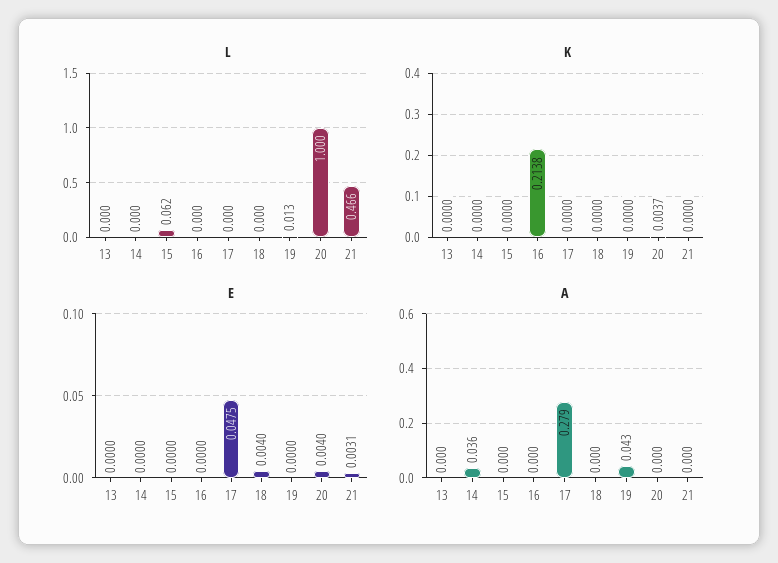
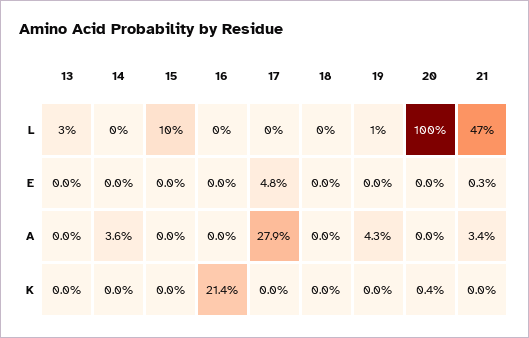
L, 13: 0 -> 0.03
L, 15: 0.062 -> 0.1
E, 18: 0.004 -> 0
E, 20: 0.004 -> 0
A, 21: 0 -> 0.034

